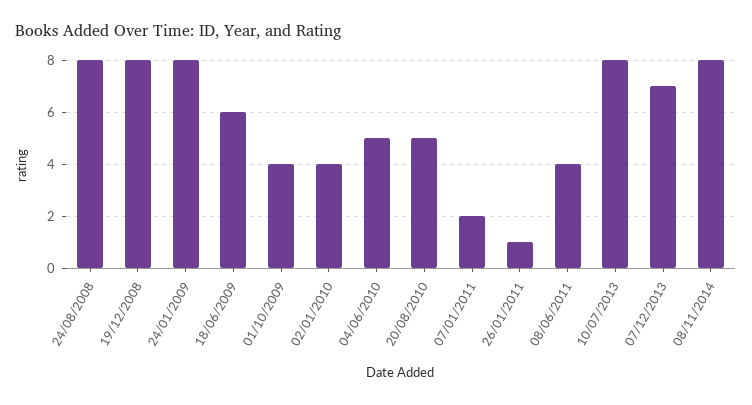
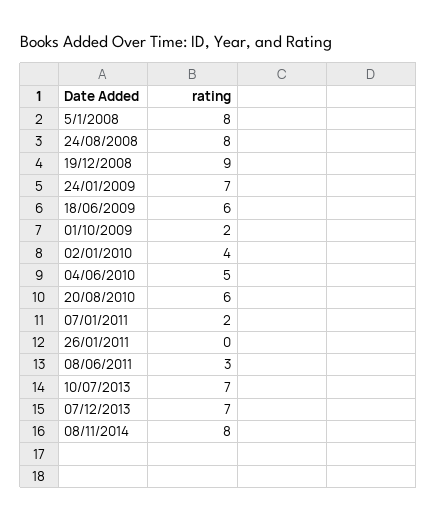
19/12/2008: 8 -> 9
24/01/2009: 8 -> 7
01/10/2009: 4 -> 2
20/08/2010: 5 -> 6
26/01/2011: 1 -> 0
08/06/2011: 4 -> 3
10/07/2013: 8 -> 7
5/1/2008: none -> 8

